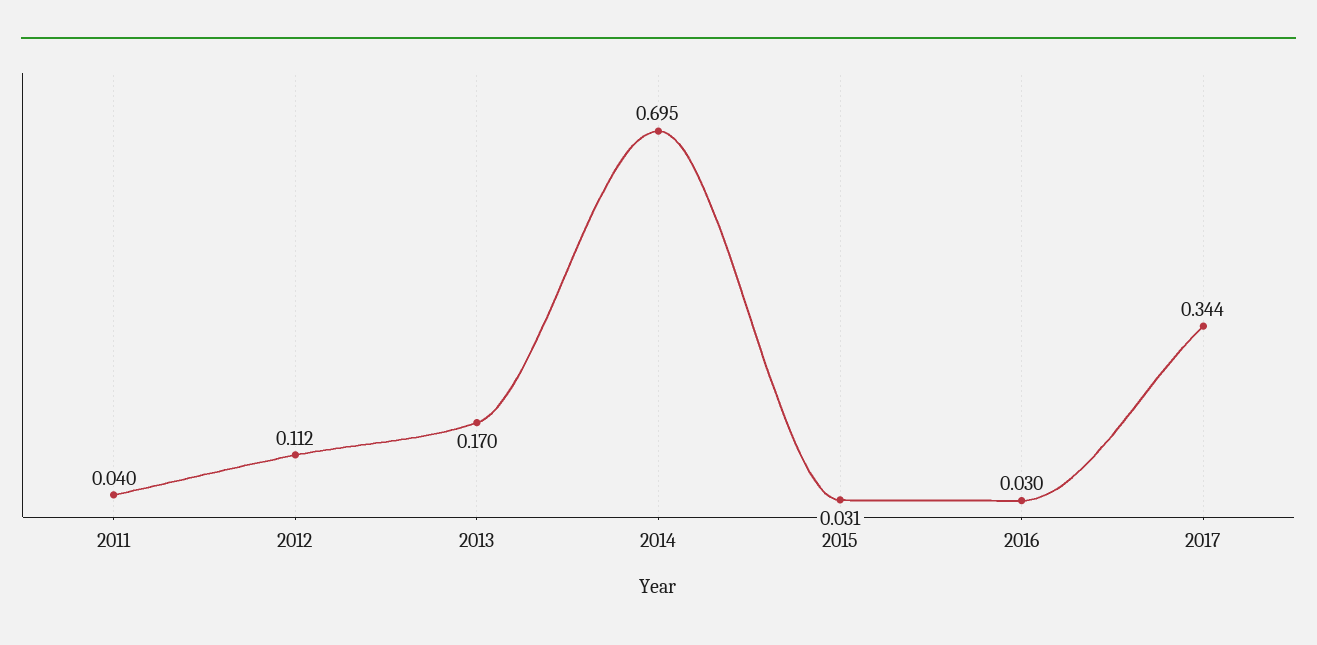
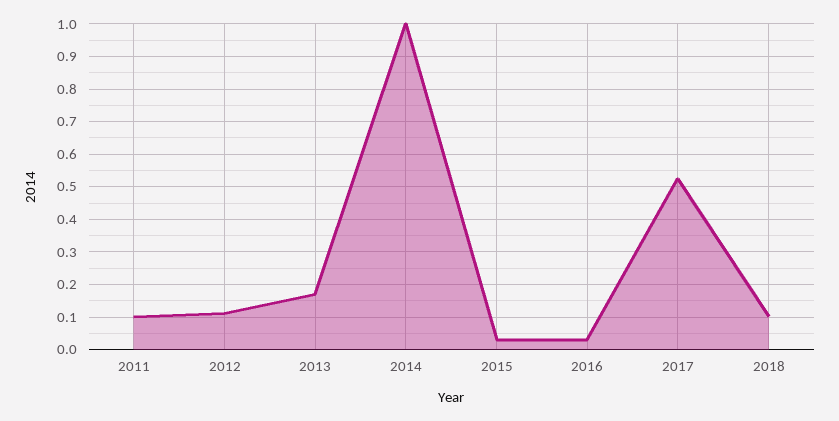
2011: 0.04 -> 0.1
2014: 0.695 -> 1
2017: 0.344 -> 0.52
2018: none -> 0.1

